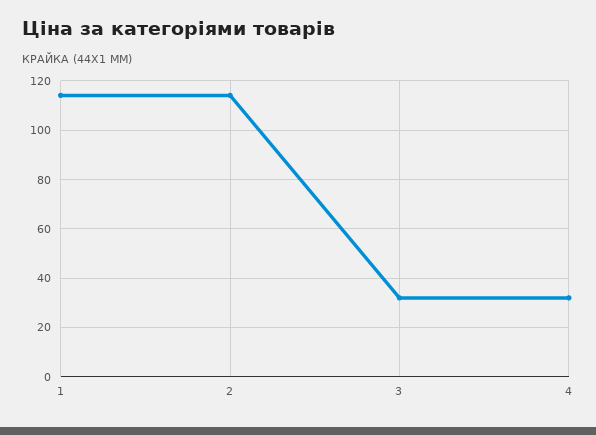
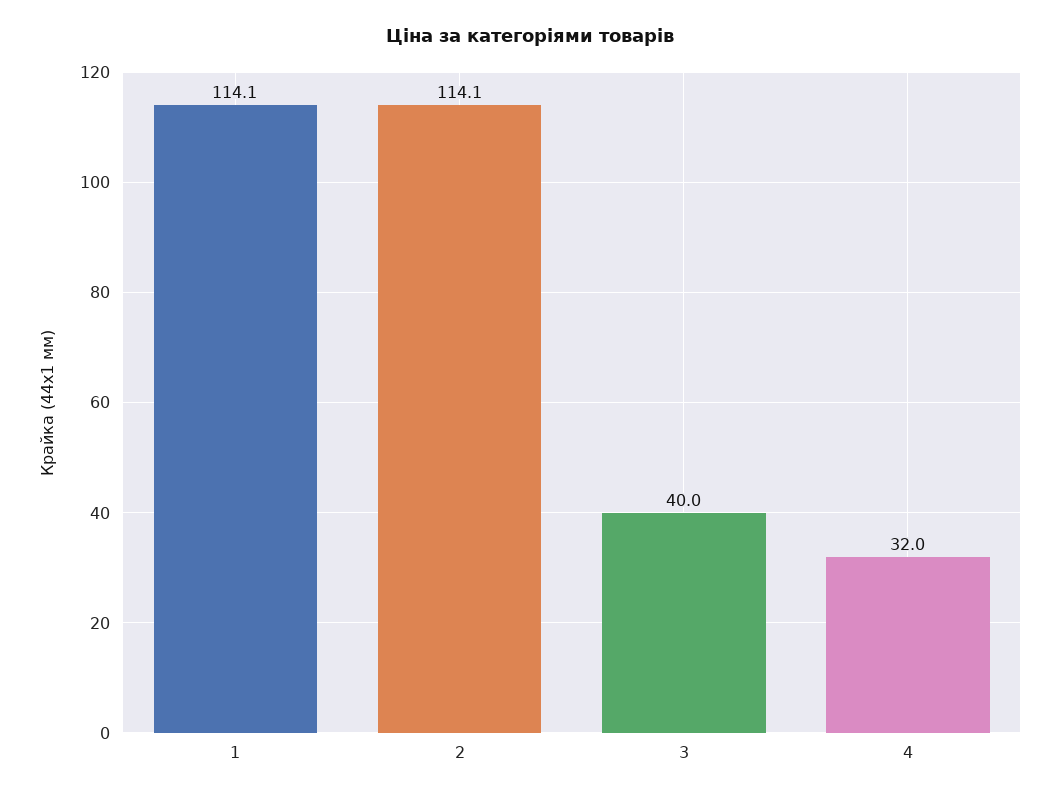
3: 32.5 -> 40

